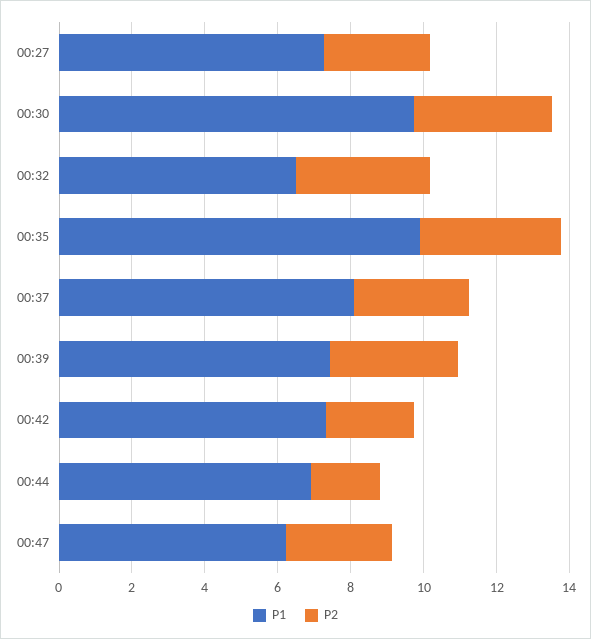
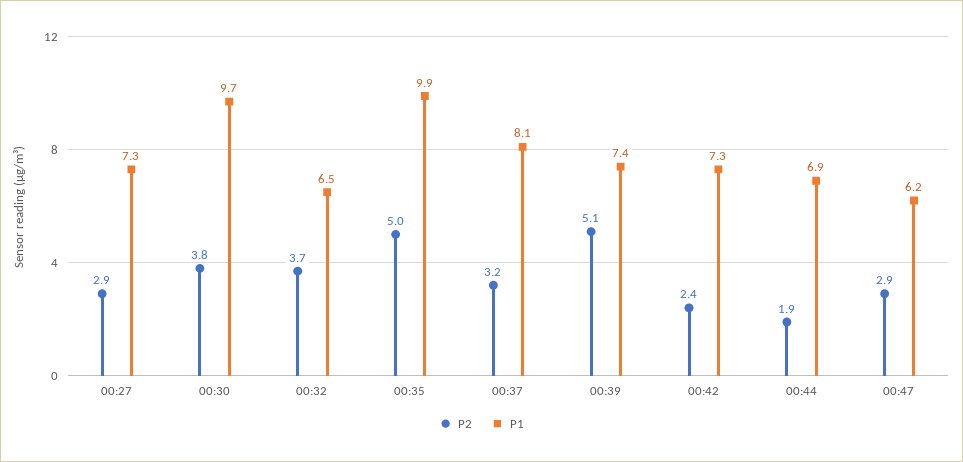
P2, 00:35: 4 -> 5
P2, 00:39: 3.5 -> 5.1

